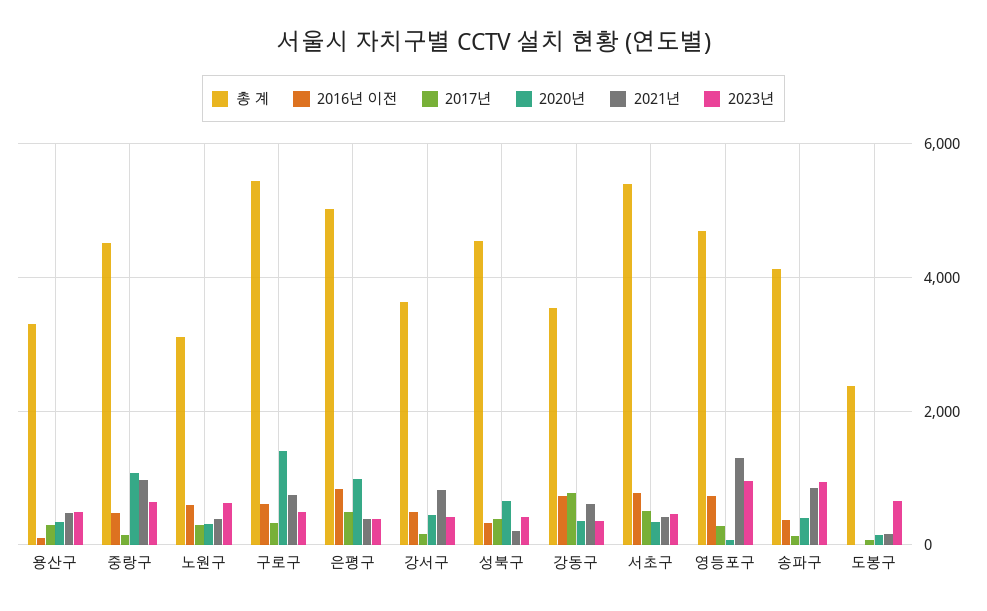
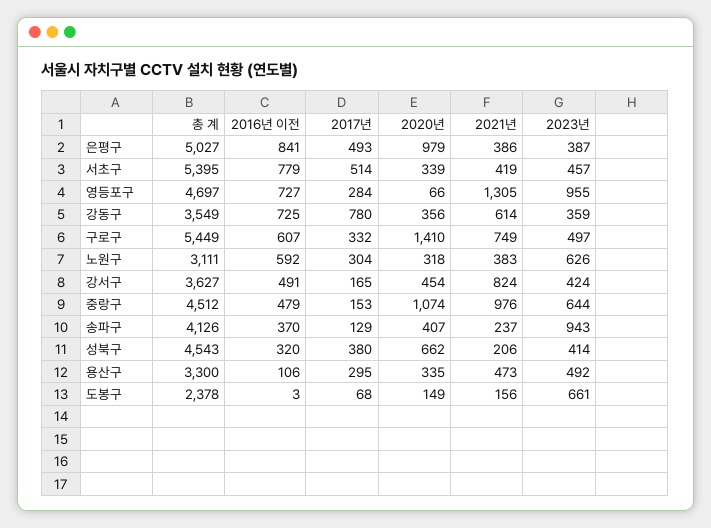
2021년, 송파구: 800 -> 237

